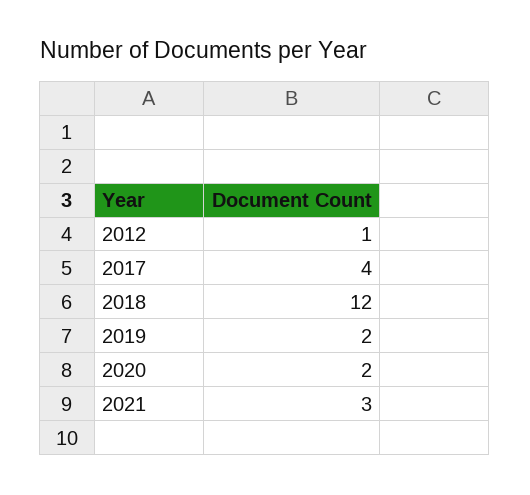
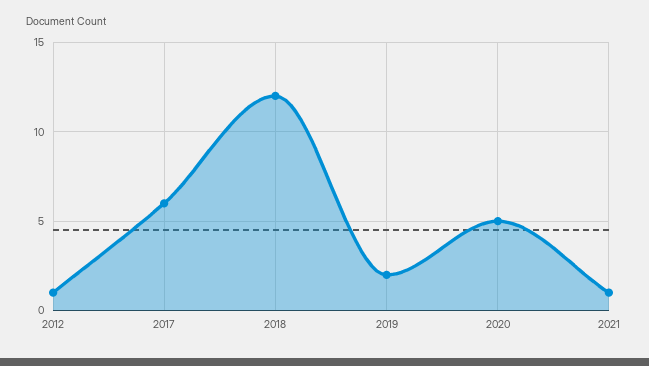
2017: 4 -> 6
2020: 2 -> 5
2021: 3 -> 1

